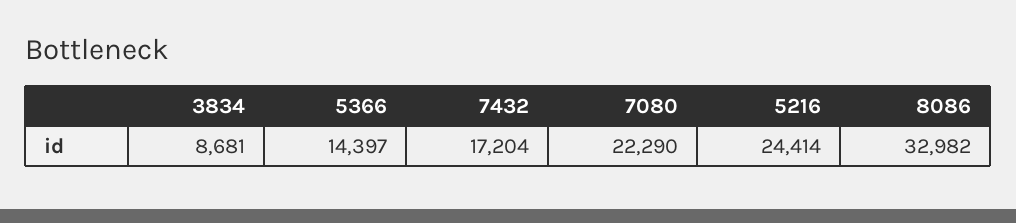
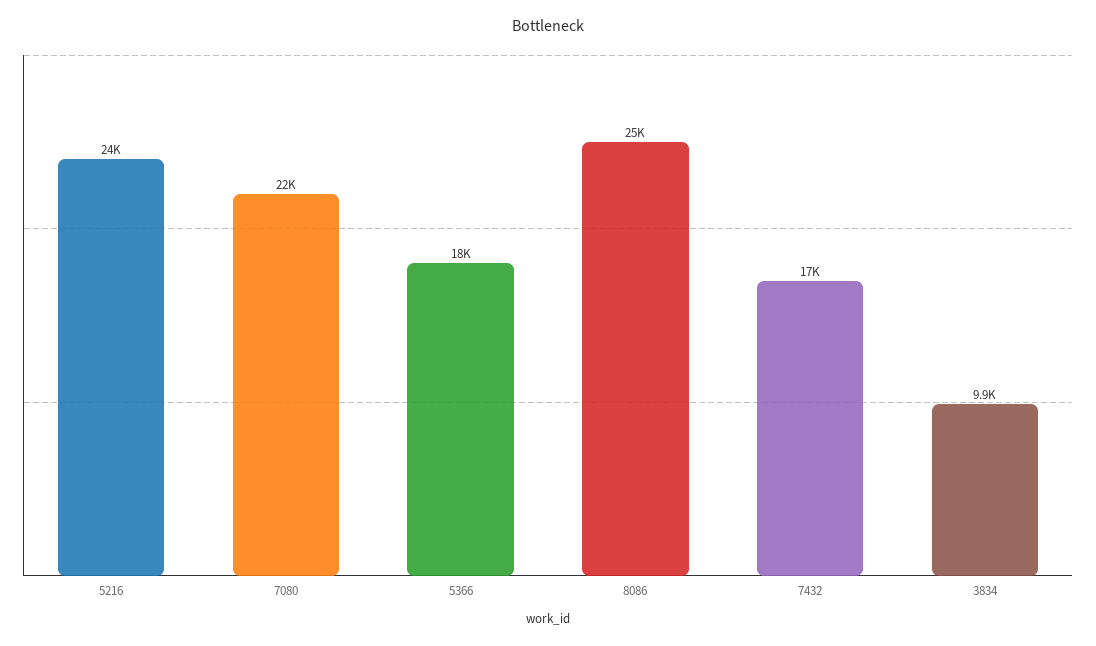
3834: 8681 -> 9900
5366: 14397 -> 18000
8086: 32982 -> 25000

